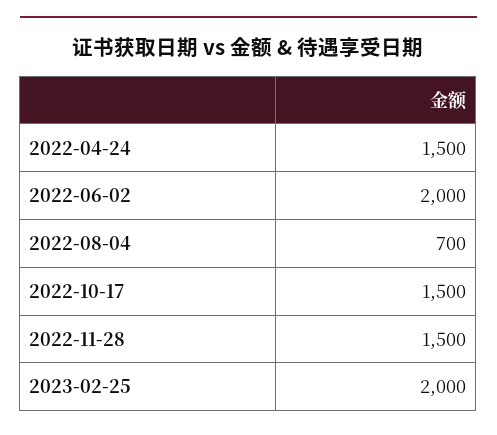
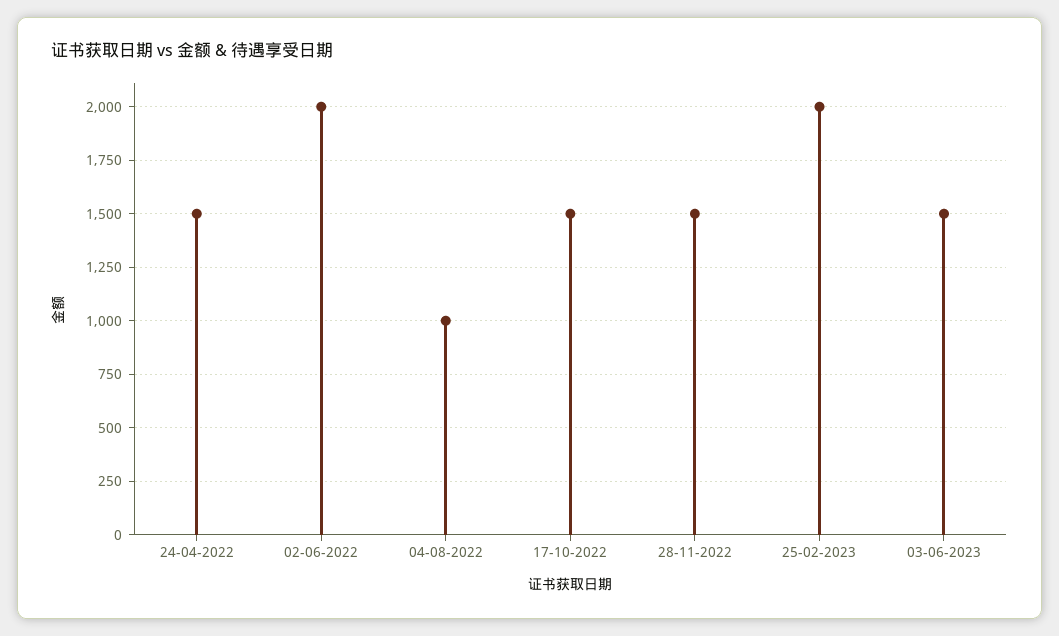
2022-08-04: 700 -> 1000
03-06-2023: none -> 1500

